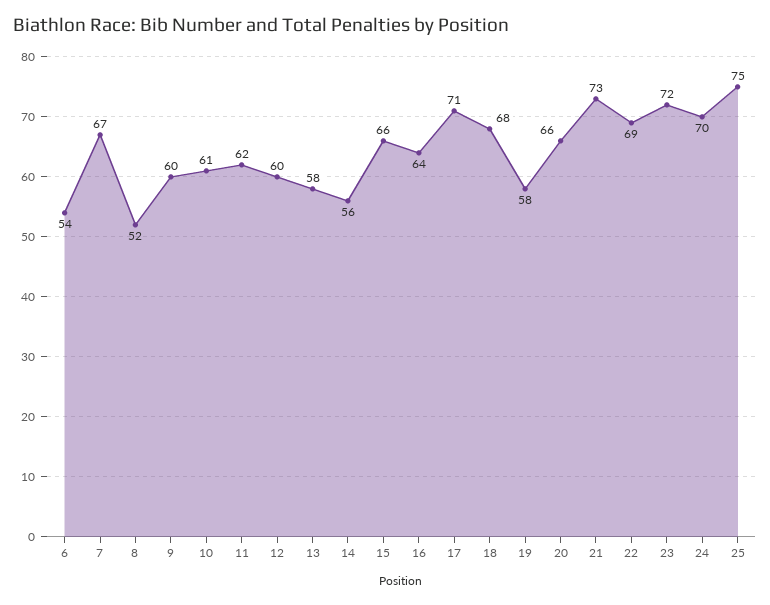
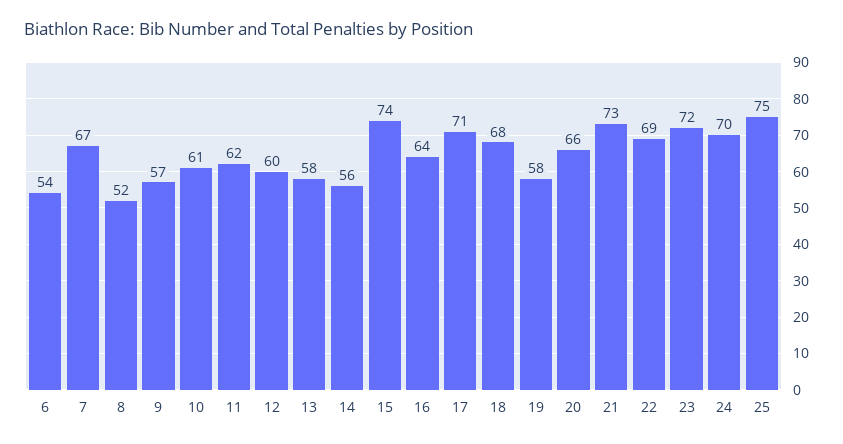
9: 60 -> 57
15: 66 -> 74

